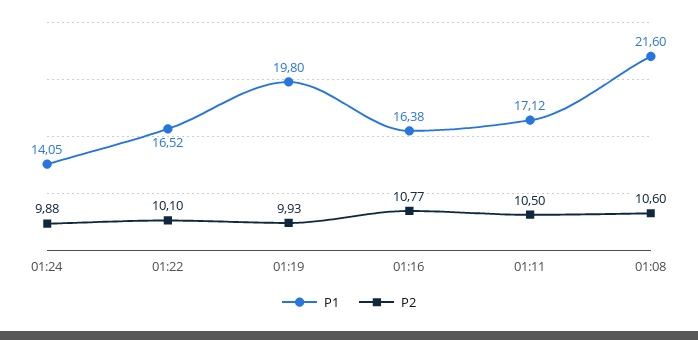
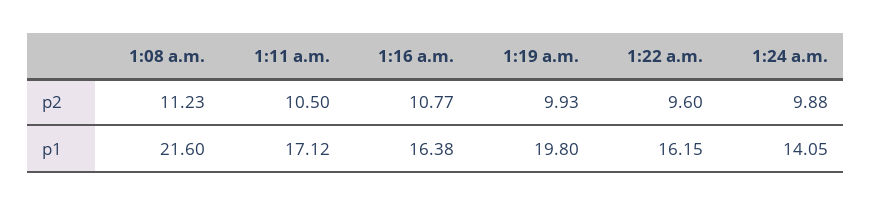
P1, 01:22: 16.52 -> 16.15
P2, 01:22: 10.1 -> 9.6
P2, 01:08: 10.6 -> 11.23

